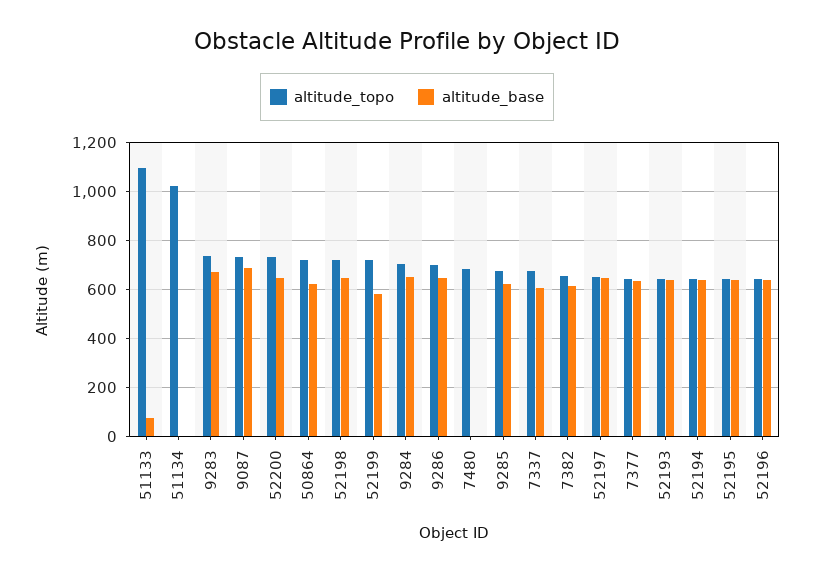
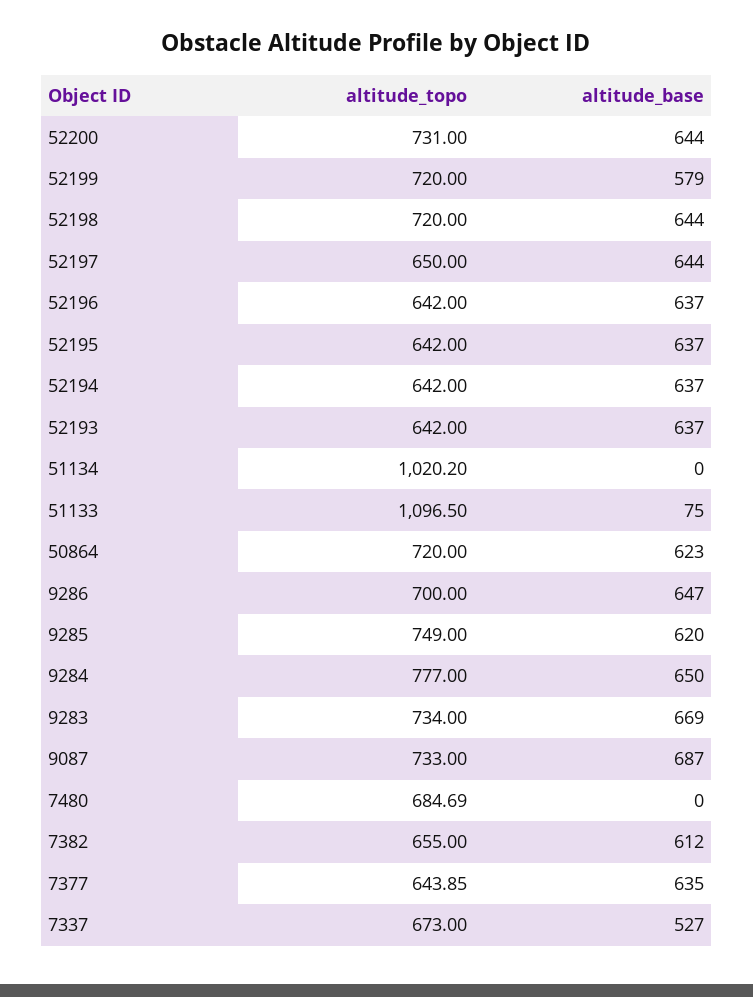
altitude_topo, 9284: 700 -> 777
altitude_topo, 9285: 675 -> 749
altitude_base, 7337: 600 -> 527

